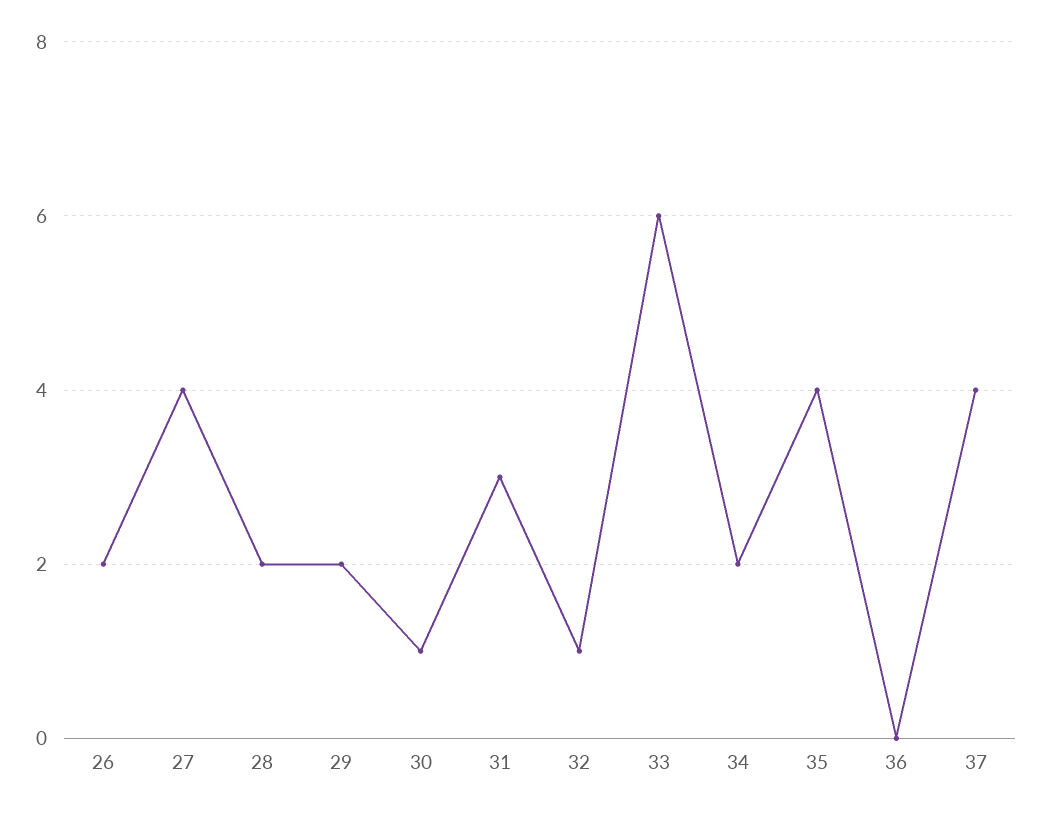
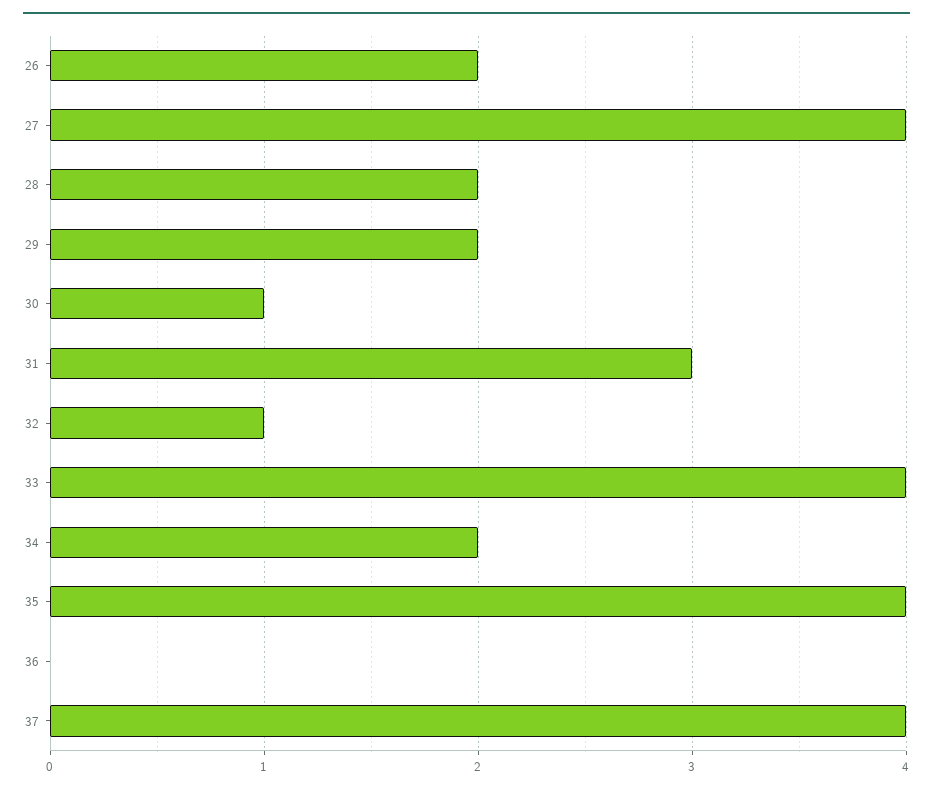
33: 6 -> 4

